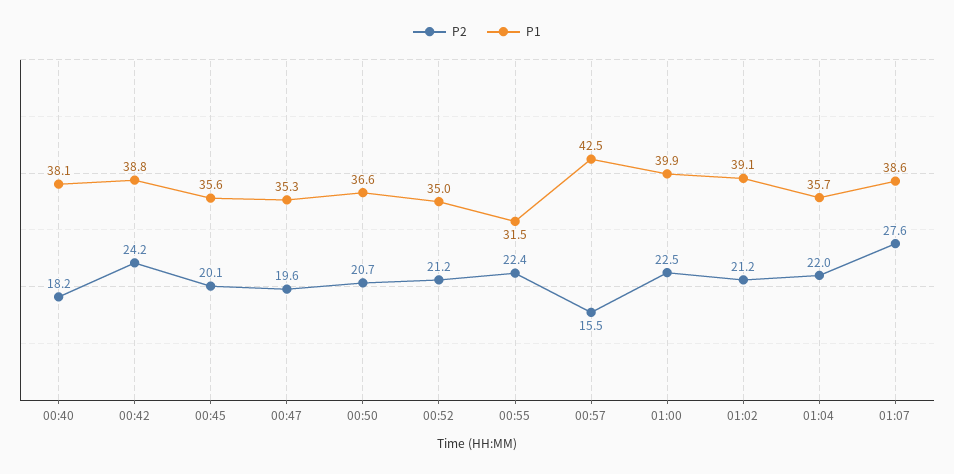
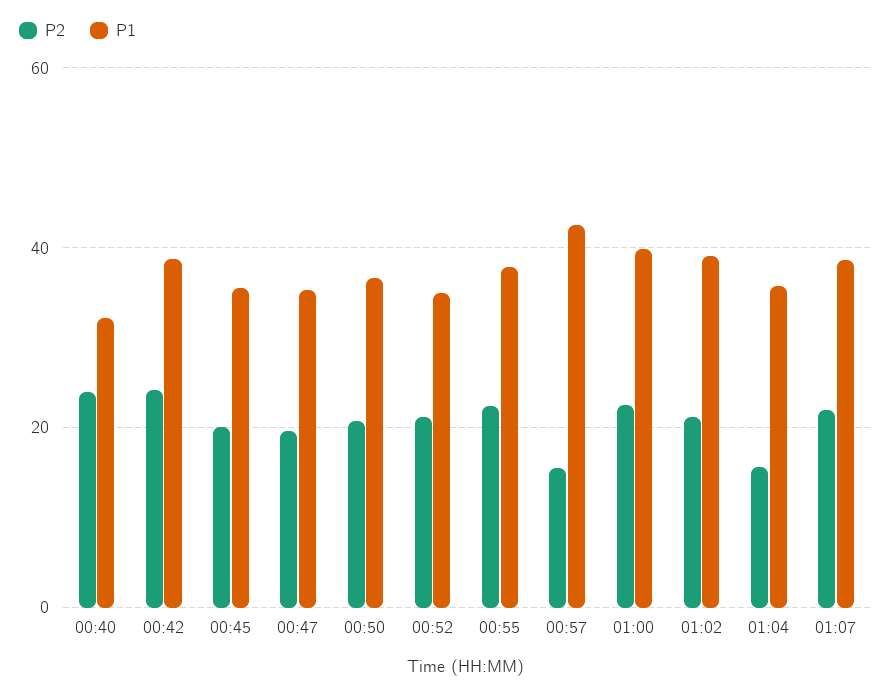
P2, 00:40: 18.2 -> 24
P1, 00:40: 38.1 -> 32
P1, 00:55: 31.5 -> 38
P2, 01:04: 22 -> 16
P2, 01:07: 27.6 -> 22

